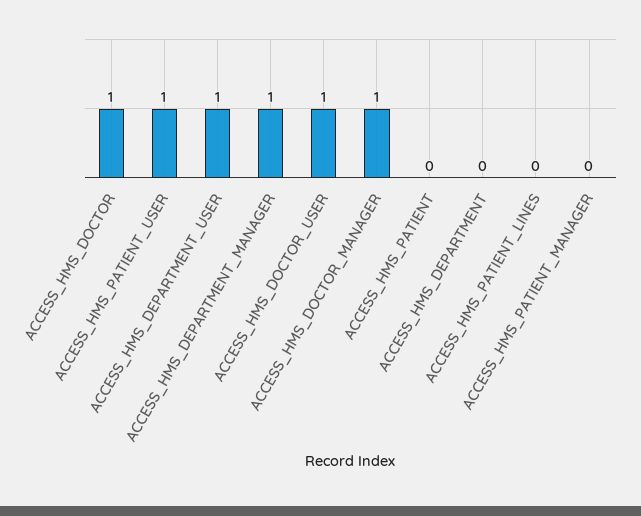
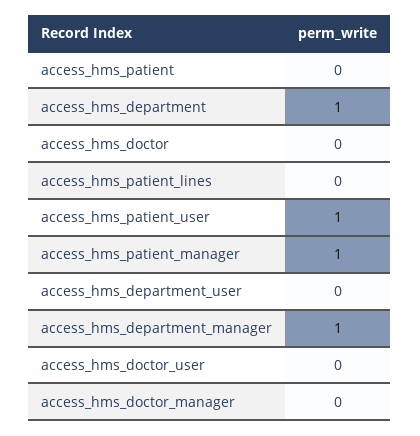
ACCESS_HMS_DOCTOR: 1 -> 0
ACCESS_HMS_DEPARTMENT_USER: 1 -> 0
ACCESS_HMS_DOCTOR_USER: 1 -> 0
ACCESS_HMS_DOCTOR_MANAGER: 1 -> 0
ACCESS_HMS_DEPARTMENT: 0 -> 1
ACCESS_HMS_PATIENT_MANAGER: 0 -> 1

